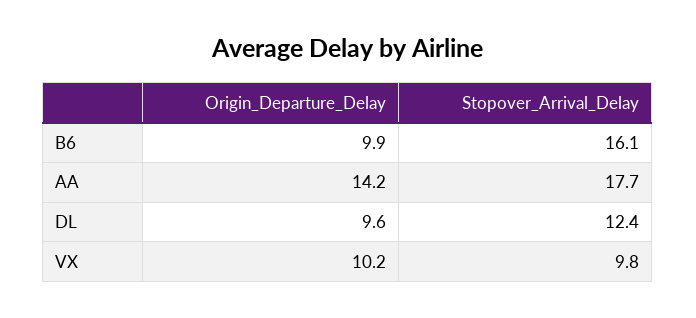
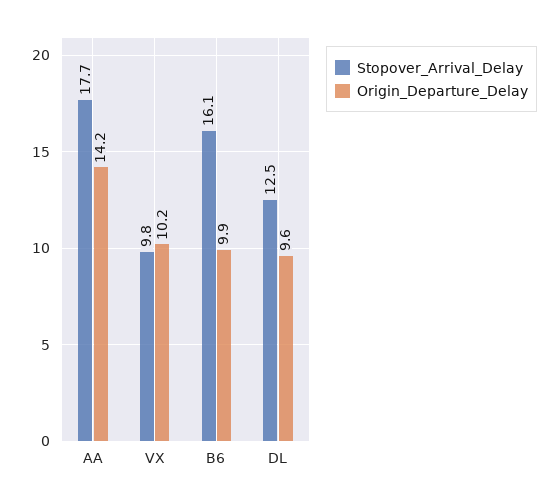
Stopover_Arrival_Delay, DL: 12.4 -> 12.5

